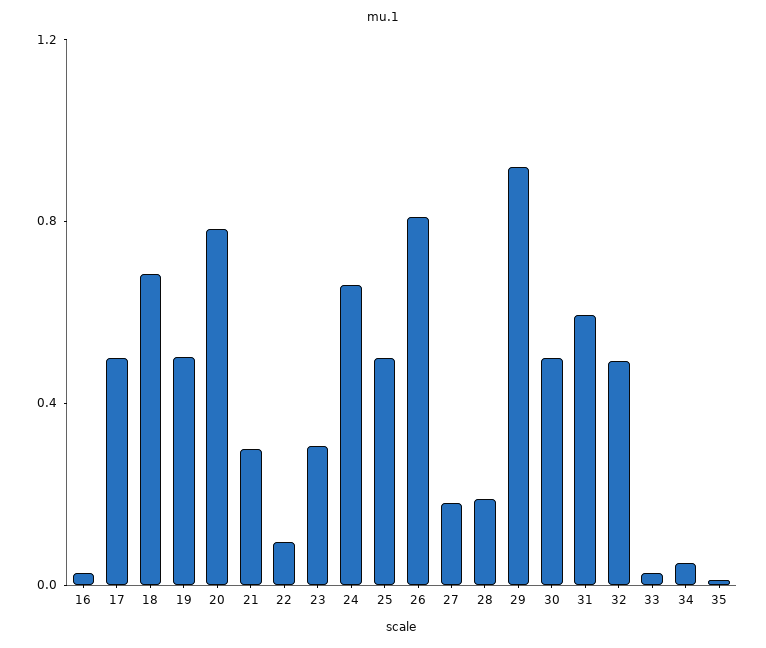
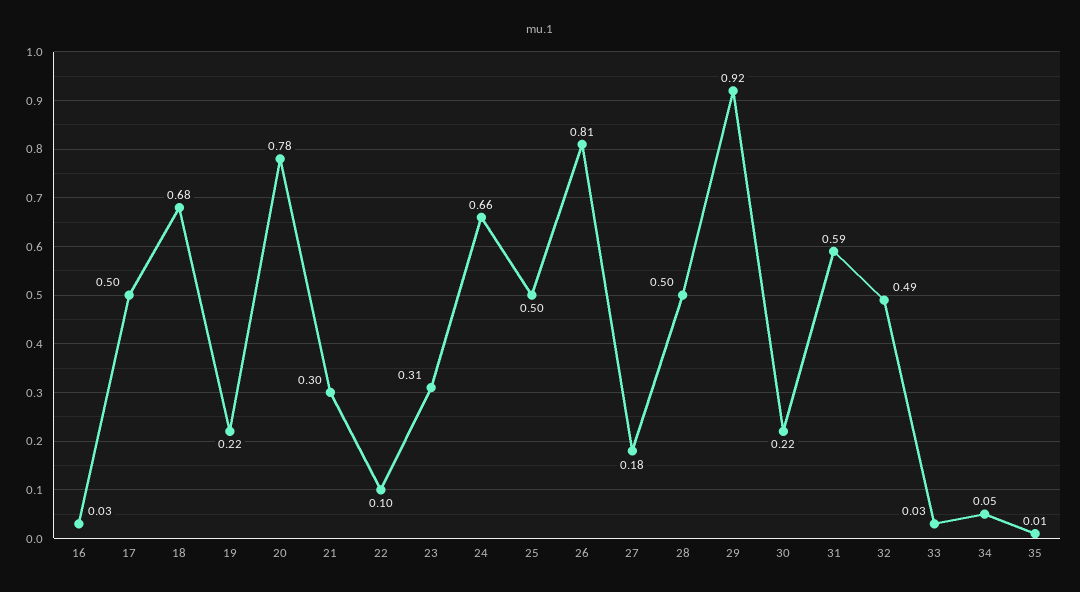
19: 0.5 -> 0.22
28: 0.2 -> 0.5
30: 0.5 -> 0.22

